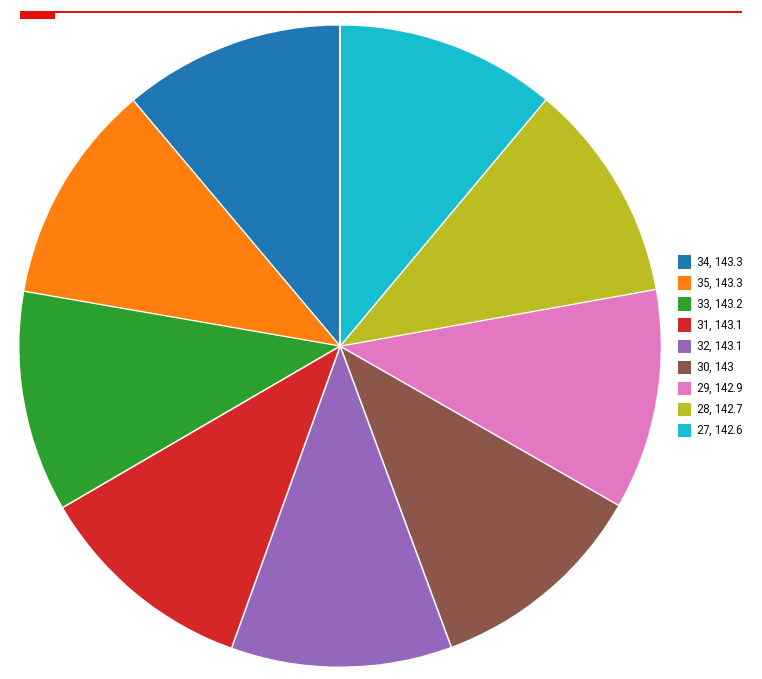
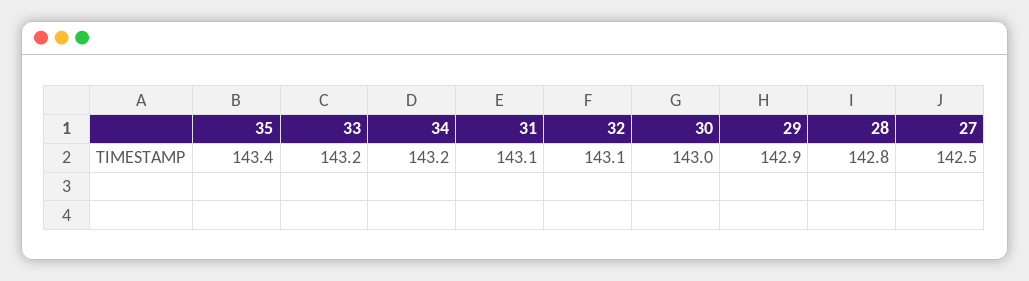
34: 143.3 -> 143.2
35: 143.3 -> 143.4
28: 142.7 -> 142.8
27: 142.6 -> 142.5

